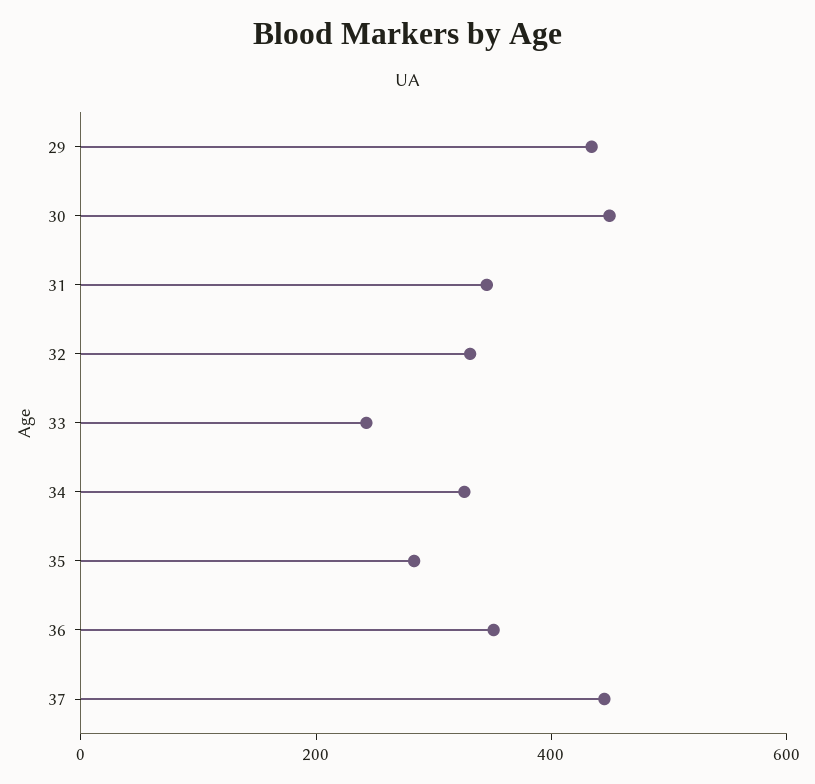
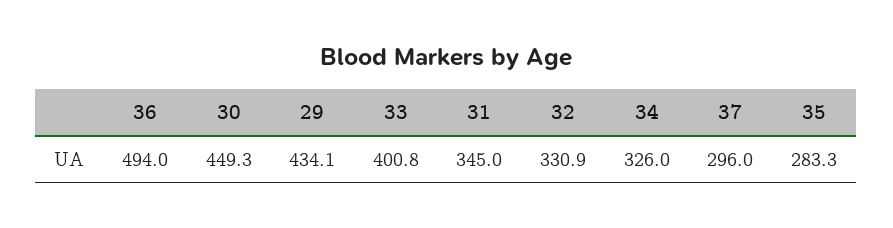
33: 250 -> 400.8
36: 350 -> 494
37: 450 -> 296

